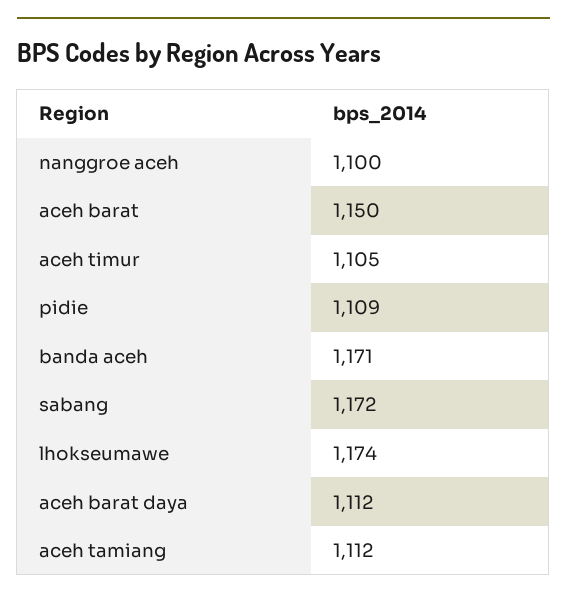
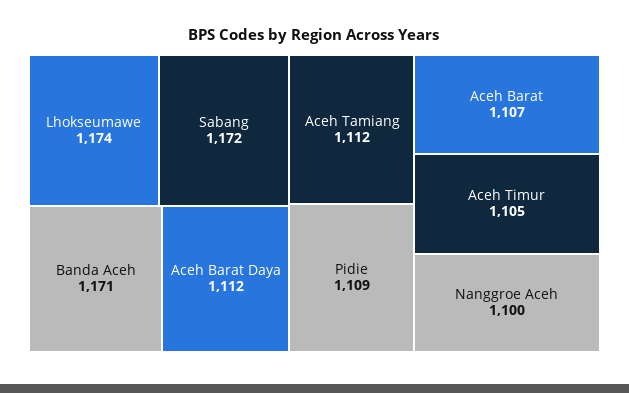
aceh barat: 1150 -> 1107

